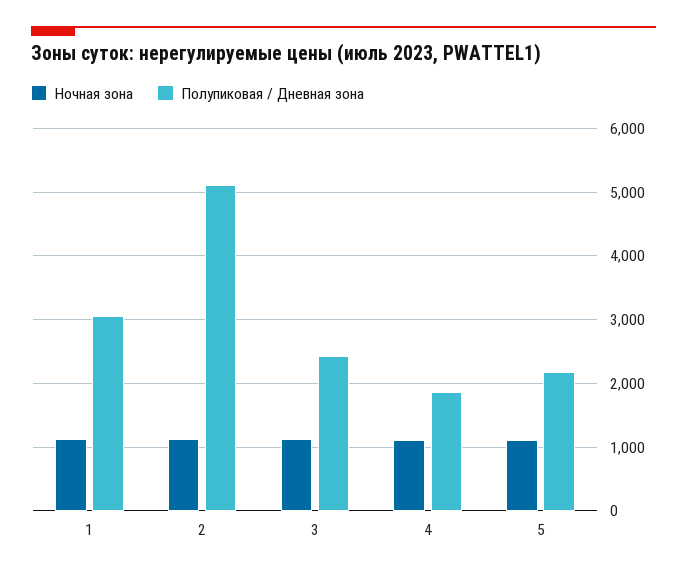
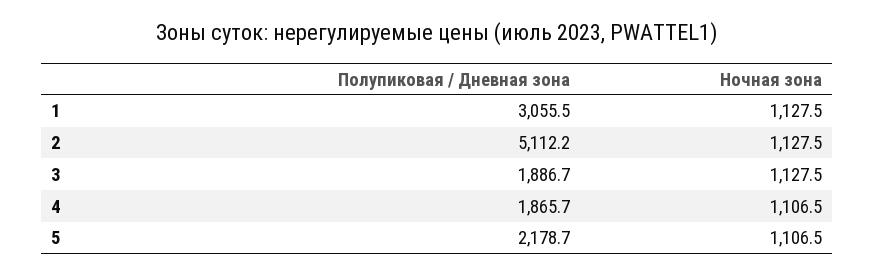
Полупиковая / Дневная зона, 3: 2400 -> 1886.7

